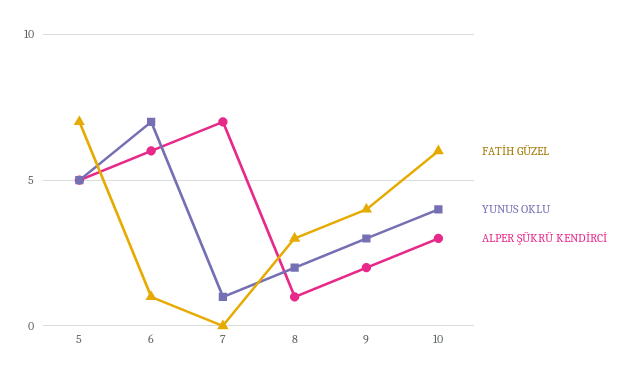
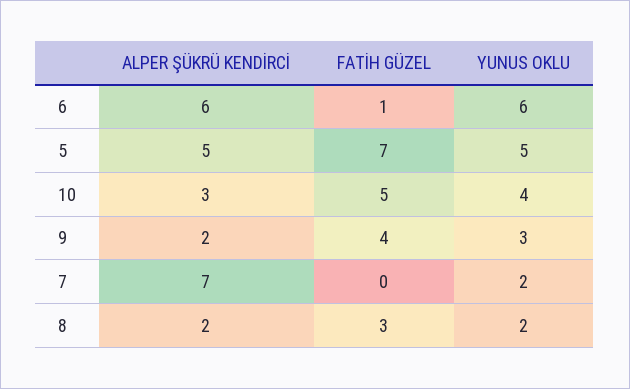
YUNUS OKLU, 6: 7 -> 6
YUNUS OKLU, 7: 1 -> 2
ALPER ŞÜKRÜ KENDİRCİ, 8: 1 -> 2
FATİH GÜZEL, 10: 6 -> 5

